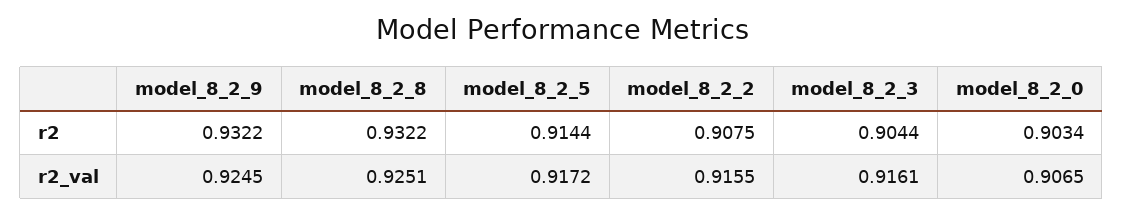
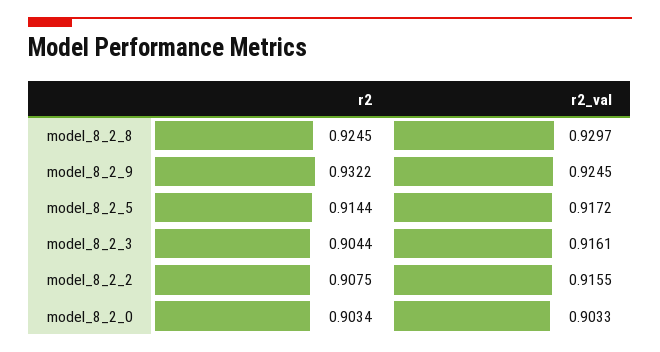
model_8_2_8, r2: 0.9322 -> 0.9245
model_8_2_8, r2_val: 0.9251 -> 0.9297
model_8_2_0, r2_val: 0.9065 -> 0.9033

